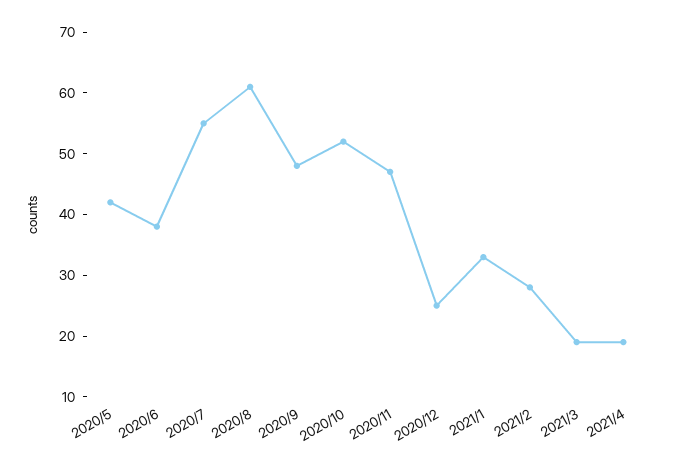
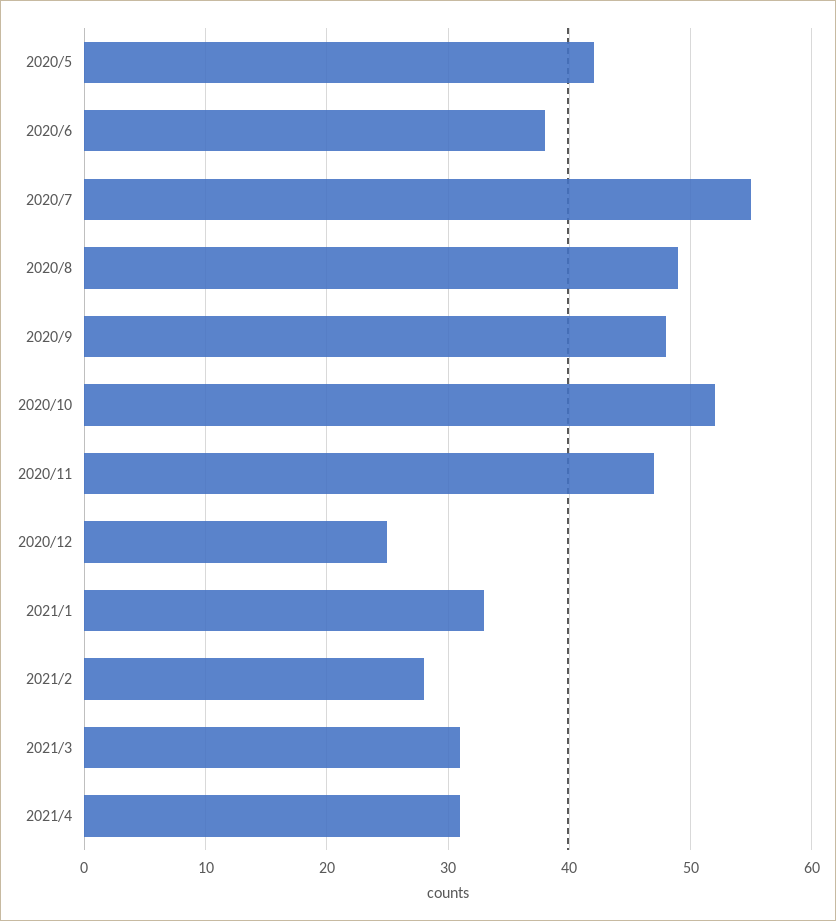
2020/8: 60 -> 49
2021/3: 20 -> 31
2021/4: 20 -> 31

